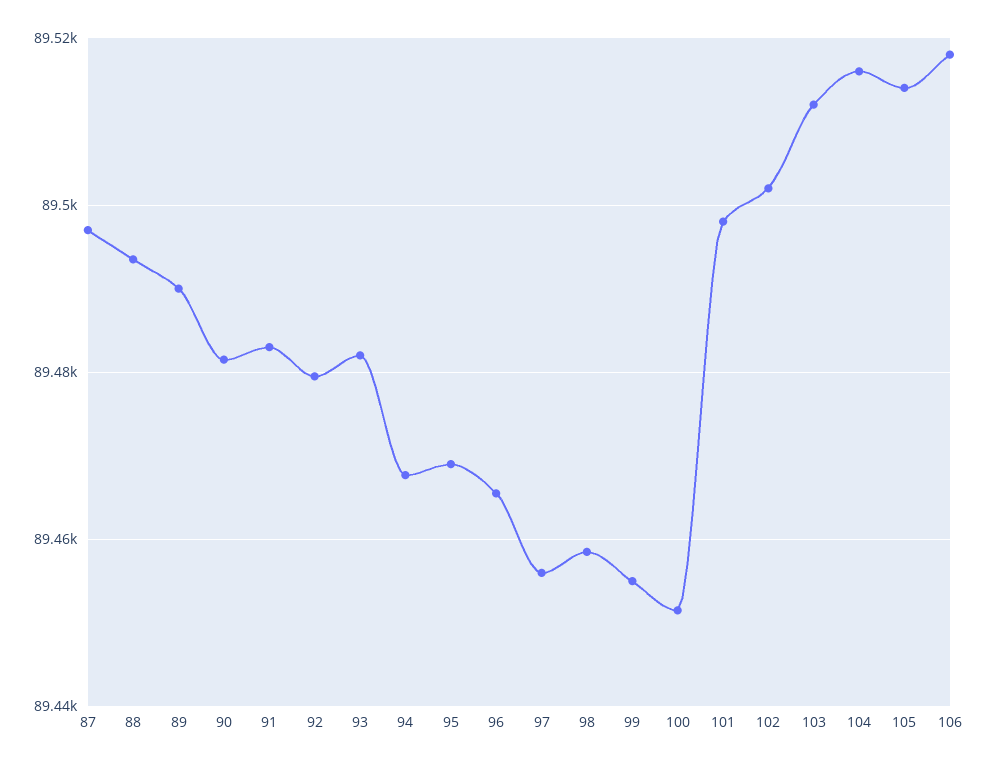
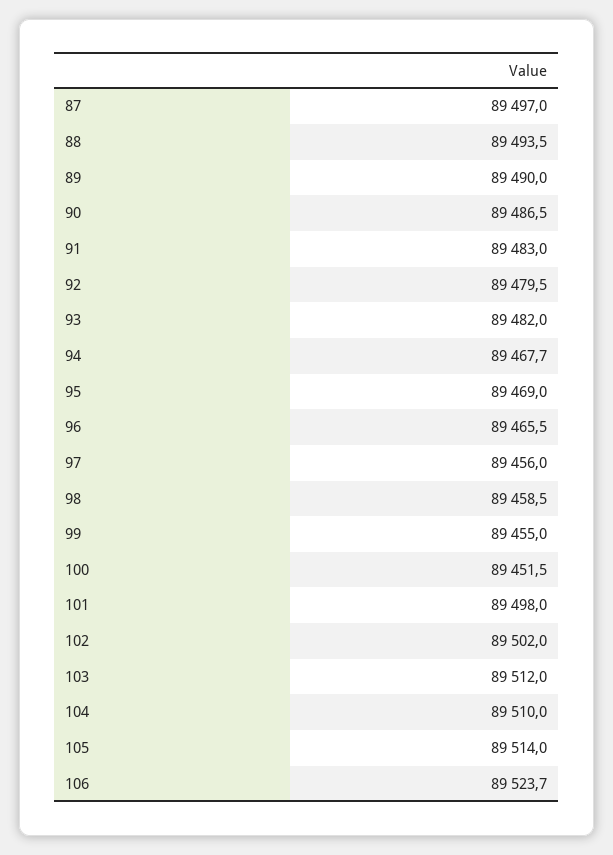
90: 89482 -> 89486.5
104: 89516 -> 89510
106: 89518 -> 89523.7

